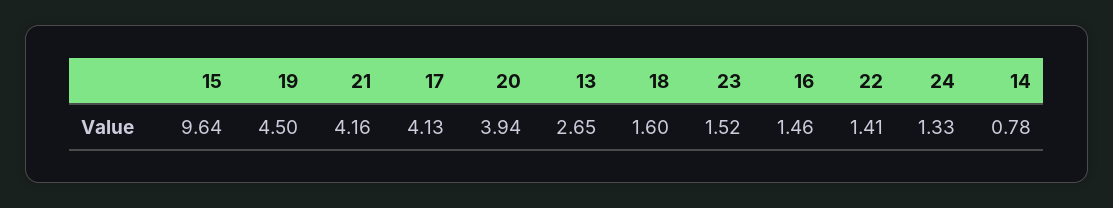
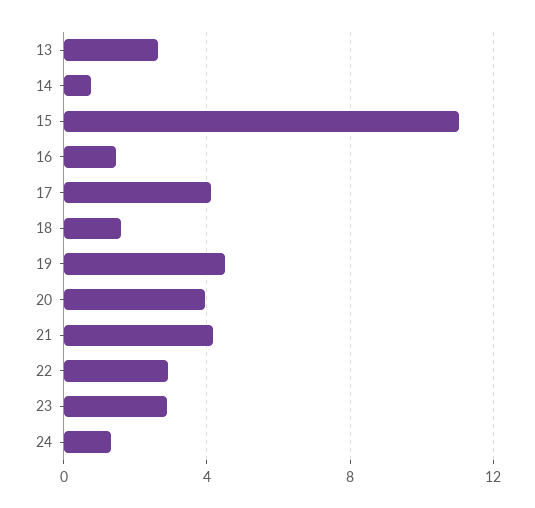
15: 9.64 -> 11
23: 1.52 -> 3
22: 1.41 -> 3

